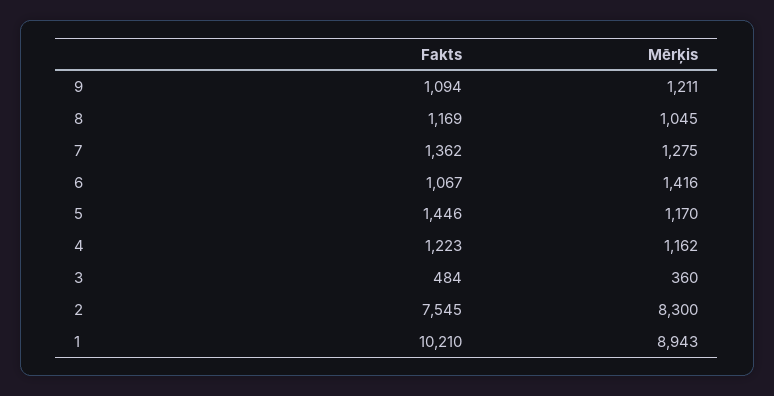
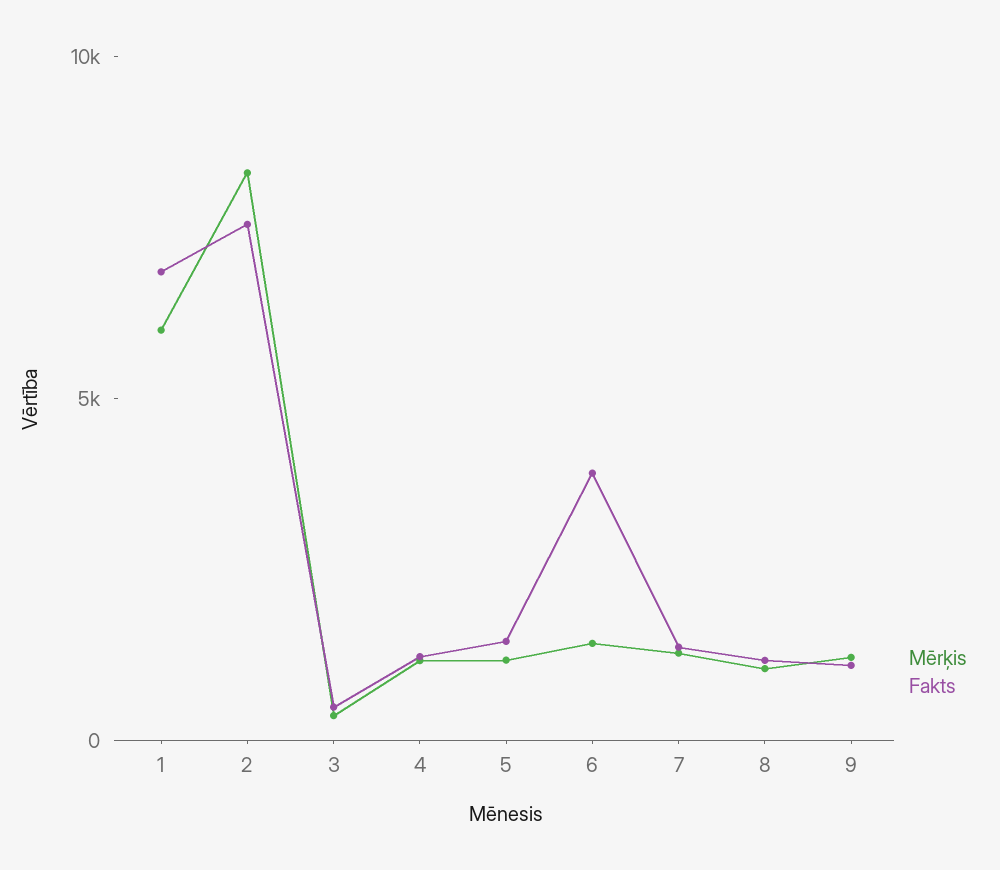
Fakts, 6: 1067 -> 4000
Fakts, 1: 10210 -> 7000
Mērķis, 1: 8943 -> 6000

